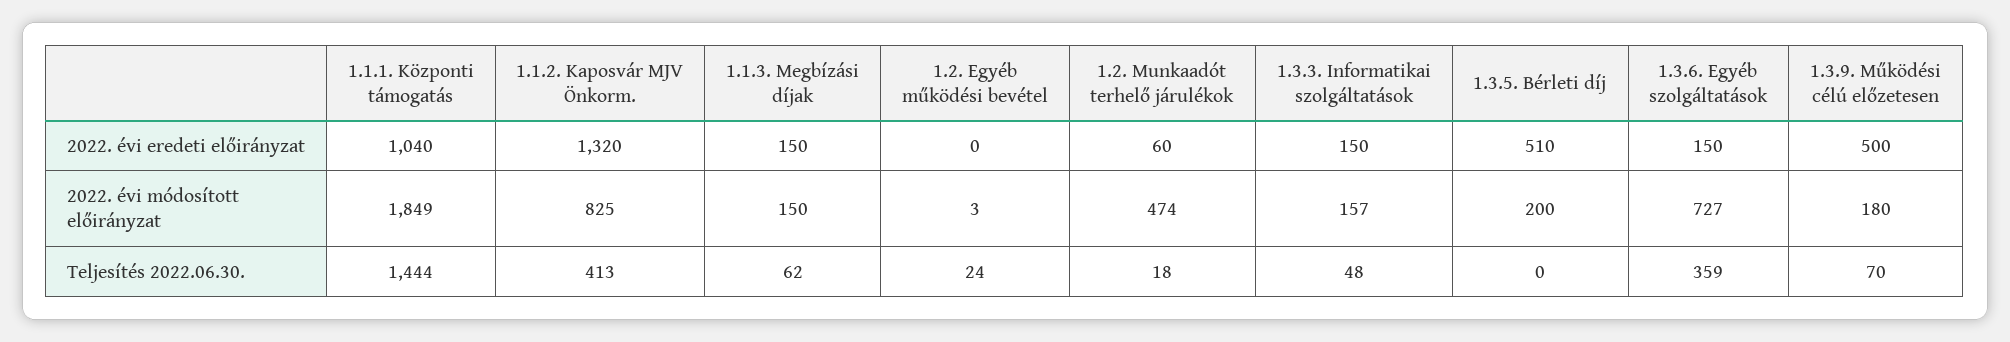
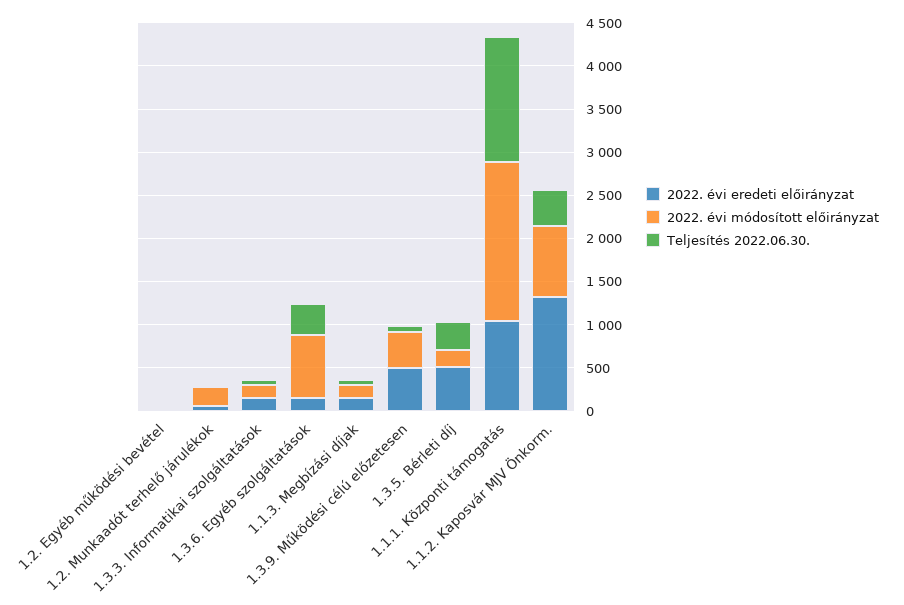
2022. évi módosított előirányzat, 1.2. Munkaadót terhelő járulékok: 474 -> 200
2022. évi módosított előirányzat, 1.3.9. Működési célú előzetesen: 180 -> 400
Teljesítés 2022.06.30., 1.3.5. Bérleti díj: 0 -> 300

